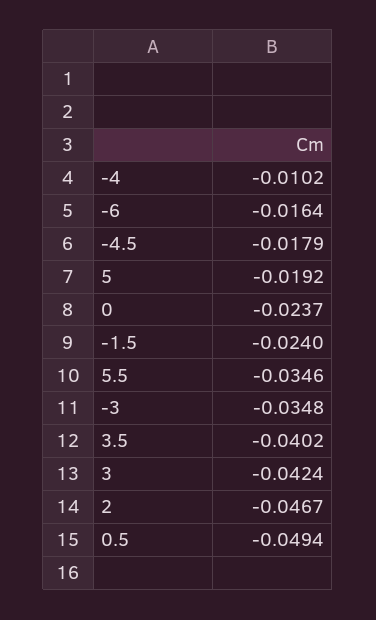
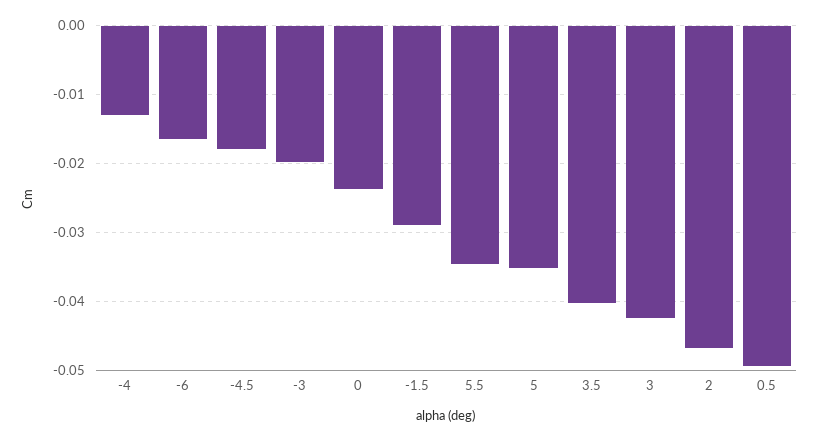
-4: -0.0102 -> -0.013
5: -0.0192 -> -0.035
-1.5: -0.024 -> -0.029
-3: -0.0348 -> -0.02

